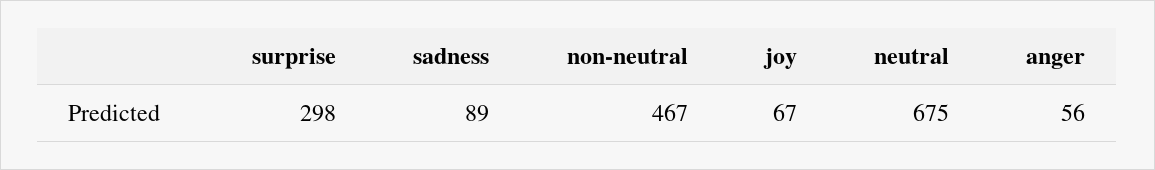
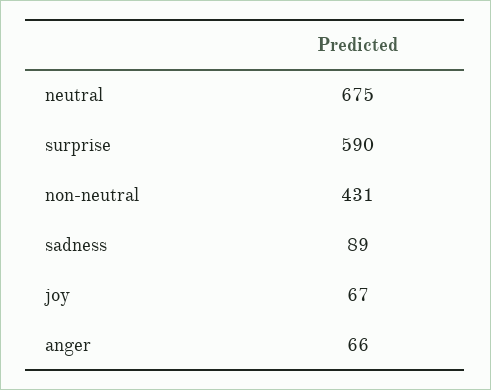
surprise: 298 -> 590
non-neutral: 467 -> 431
anger: 56 -> 66

